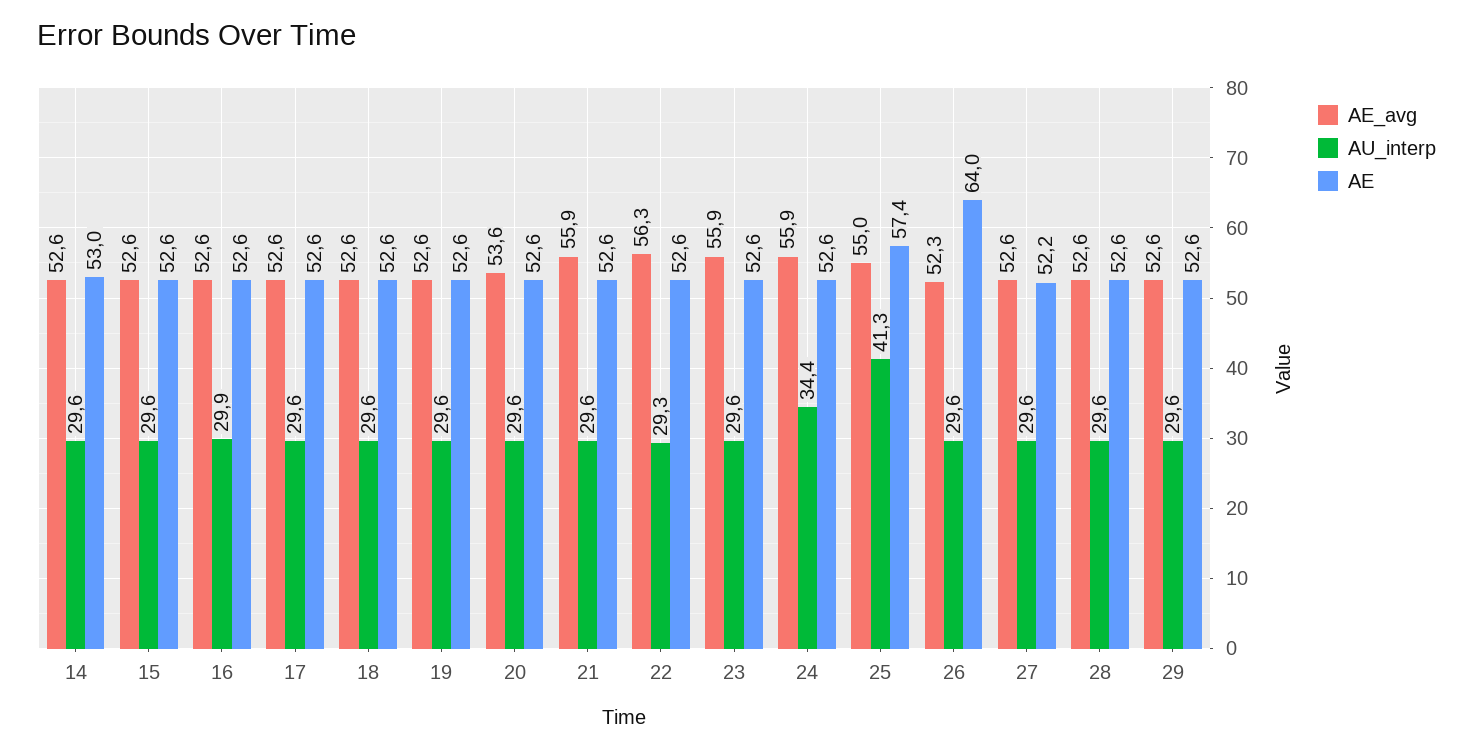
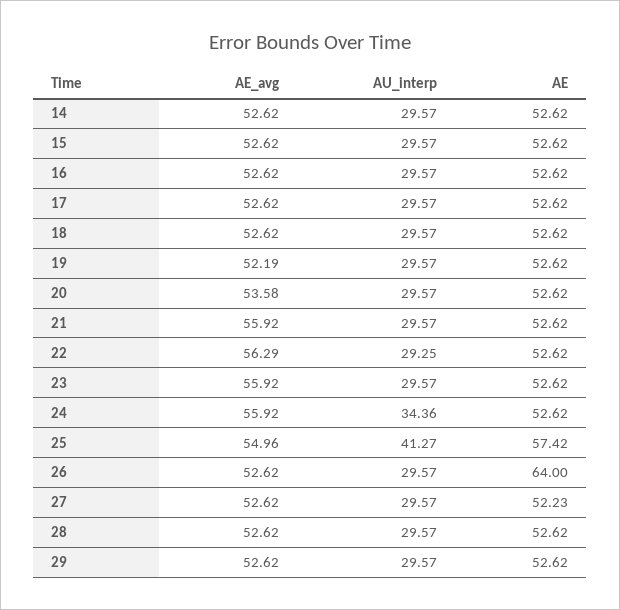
AE, 14: 53 -> 52.62
AU_interp, 16: 29.9 -> 29.57
AE_avg, 19: 52.6 -> 52.19
AE_avg, 26: 52.3 -> 52.62

